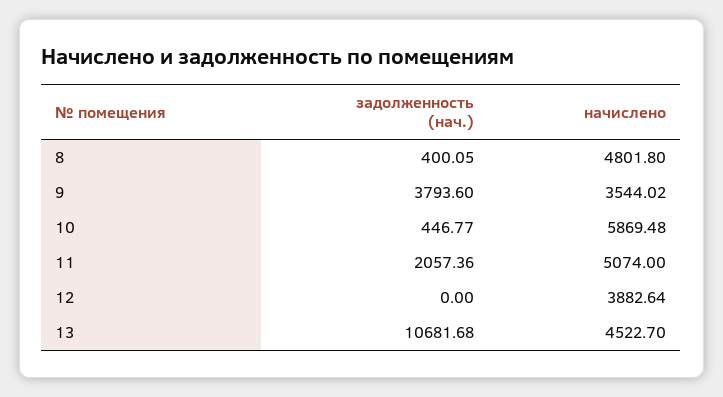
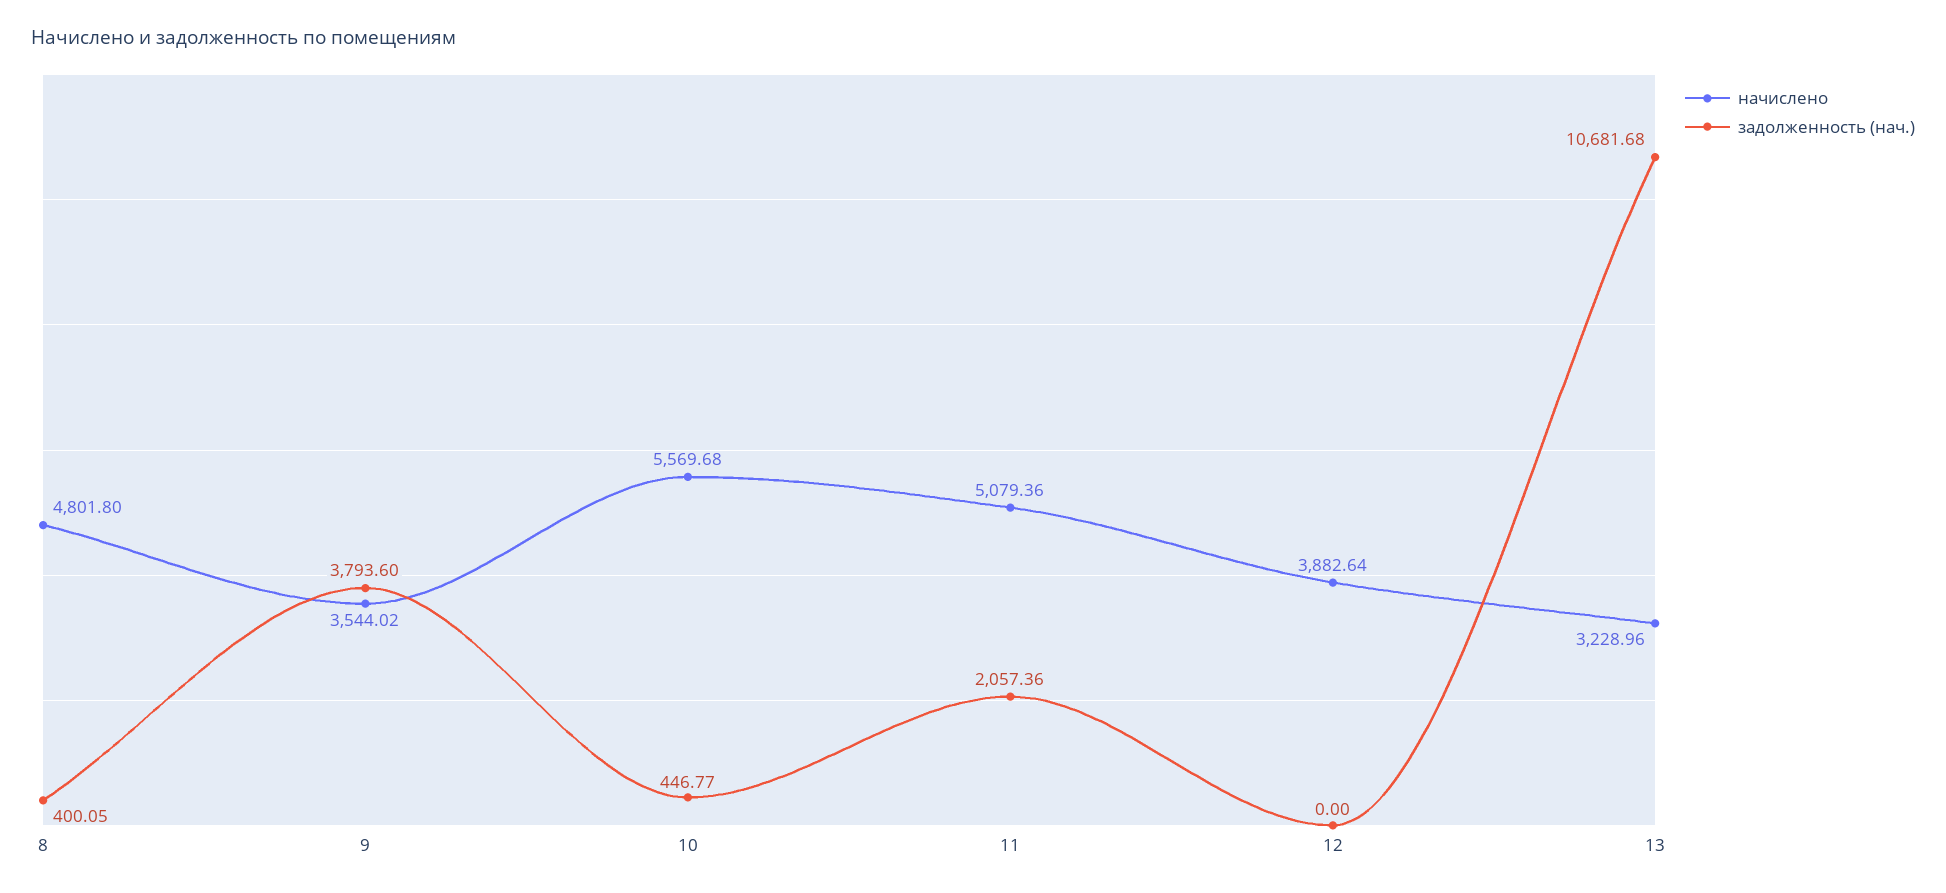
начислено, 10: 5869.48 -> 5569.68
начислено, 11: 5074 -> 5079.36
начислено, 13: 4522.7 -> 3228.96

